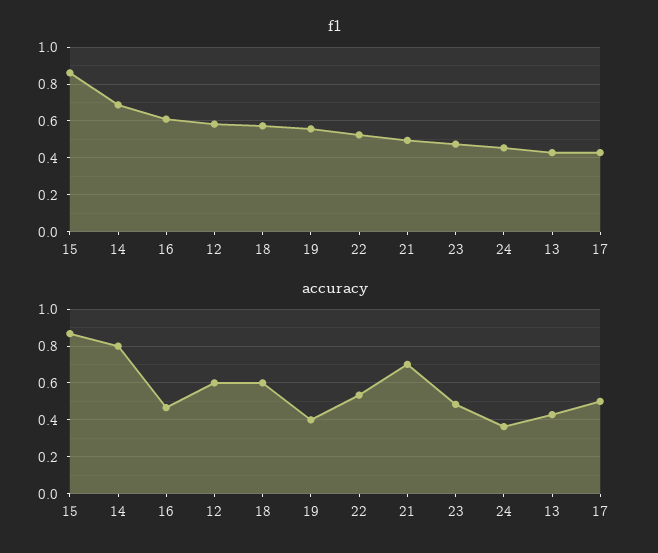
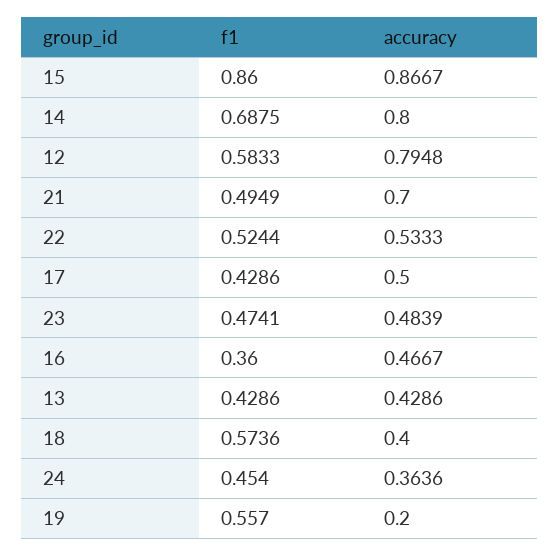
f1, 16: 0.6 -> 0.36
accuracy, 12: 0.6 -> 0.7948
accuracy, 18: 0.6 -> 0.4
accuracy, 19: 0.4 -> 0.2

